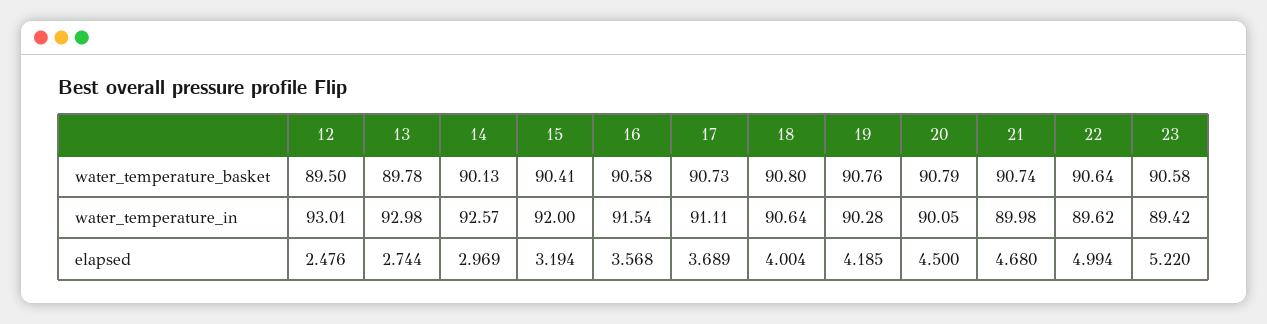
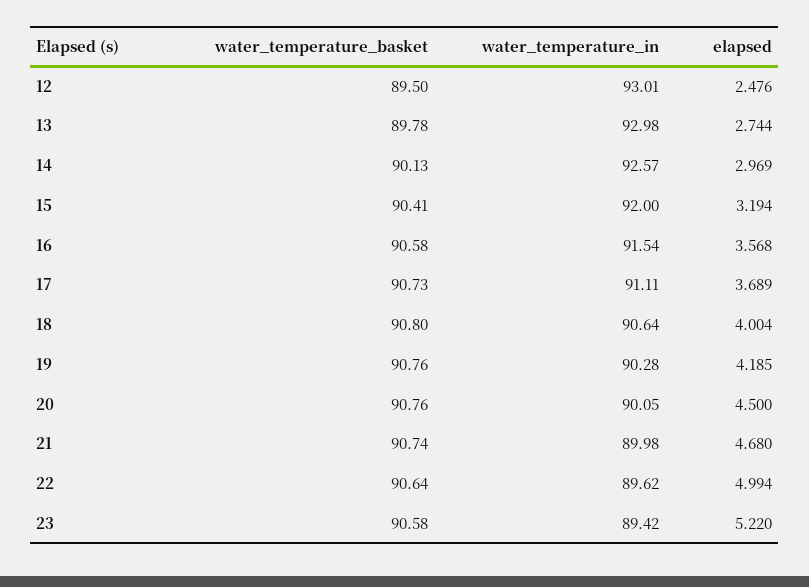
20, water_temperature_basket: 90.79 -> 90.76

